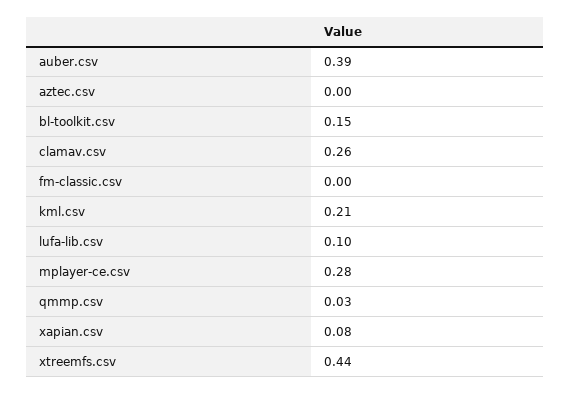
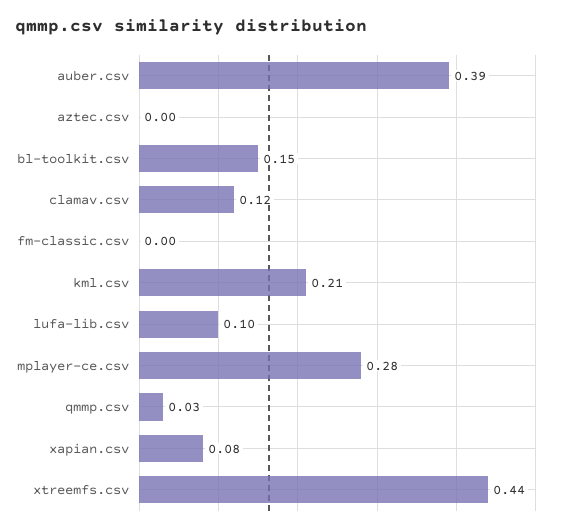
clamav.csv: 0.26 -> 0.12

